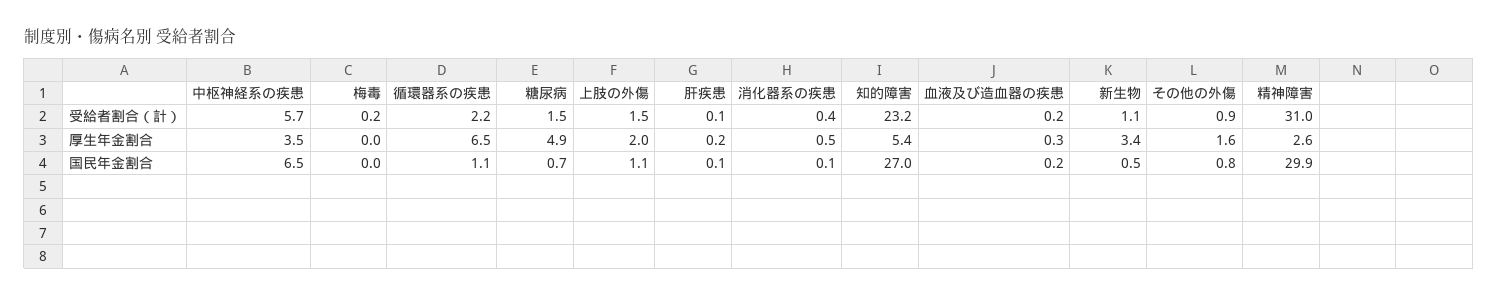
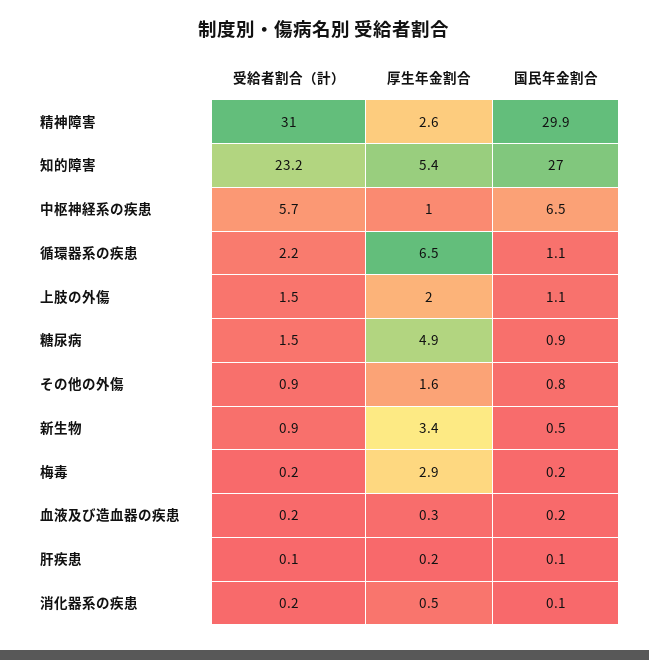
消化器系の疾患, 受給者割合（計）: 0.4 -> 0.2
新生物, 受給者割合（計）: 1.1 -> 0.9
中枢神経系の疾患, 厚生年金割合: 3.5 -> 1
梅毒, 厚生年金割合: 0 -> 2.9
梅毒, 国民年金割合: 0 -> 0.2
糖尿病, 国民年金割合: 0.7 -> 0.9

